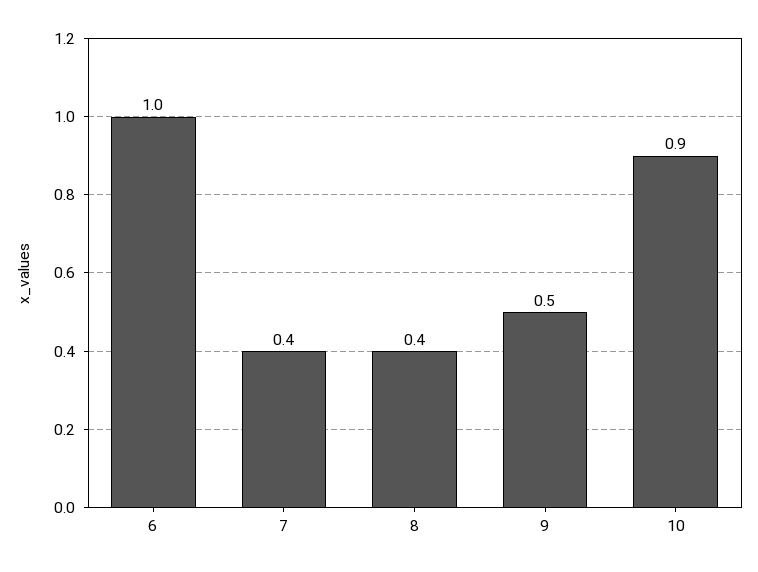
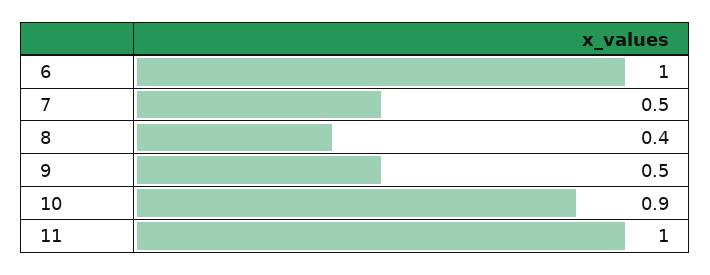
7: 0.4 -> 0.5
11: none -> 1

